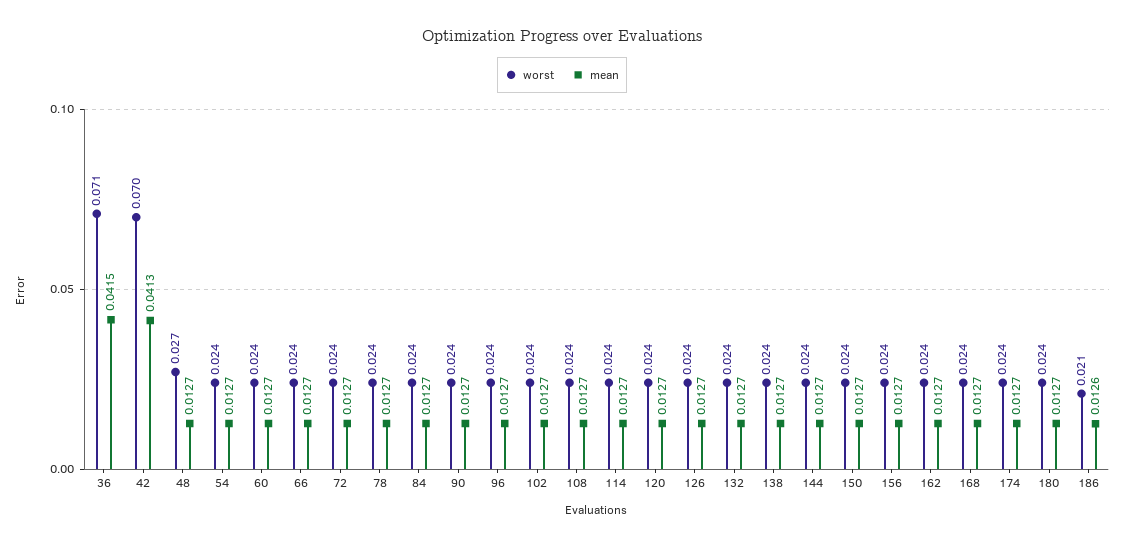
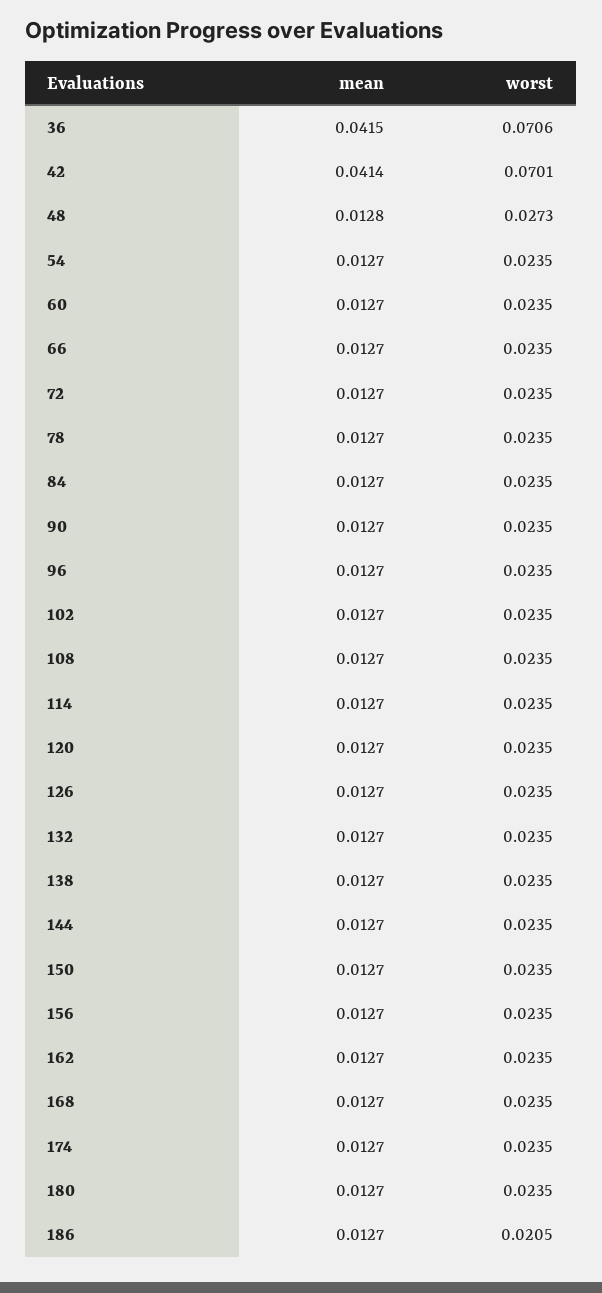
mean, 42: 0.0413 -> 0.0414
mean, 48: 0.0127 -> 0.0128
mean, 186: 0.0126 -> 0.0127

